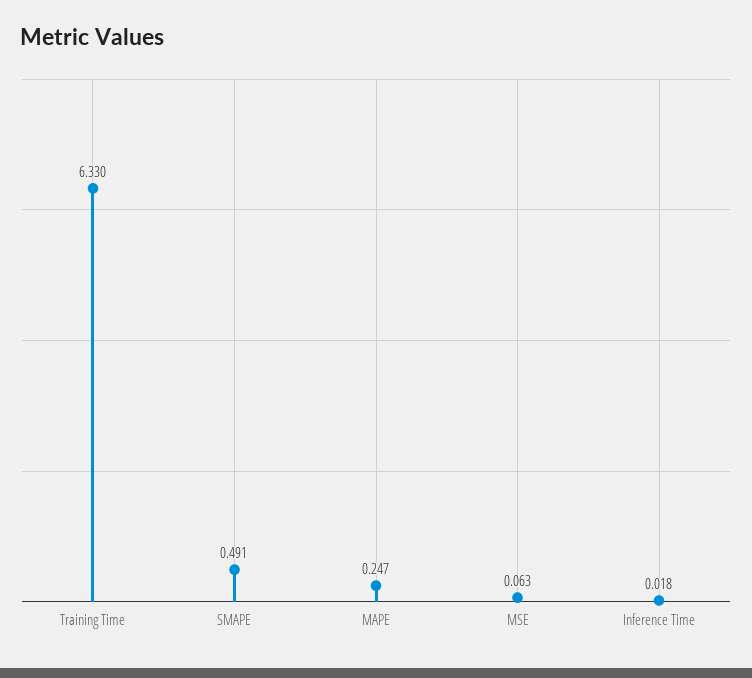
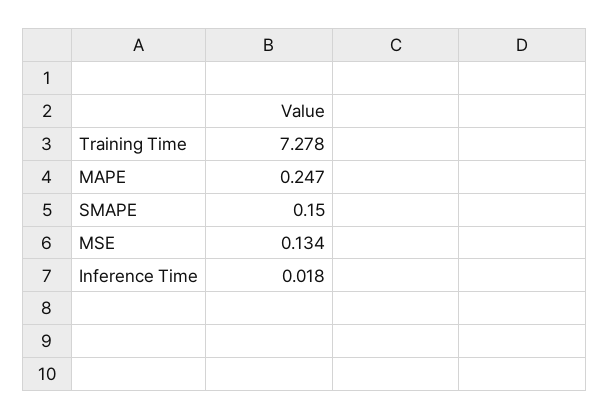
Training Time: 6.33 -> 7.278
SMAPE: 0.491 -> 0.15
MSE: 0.063 -> 0.134

